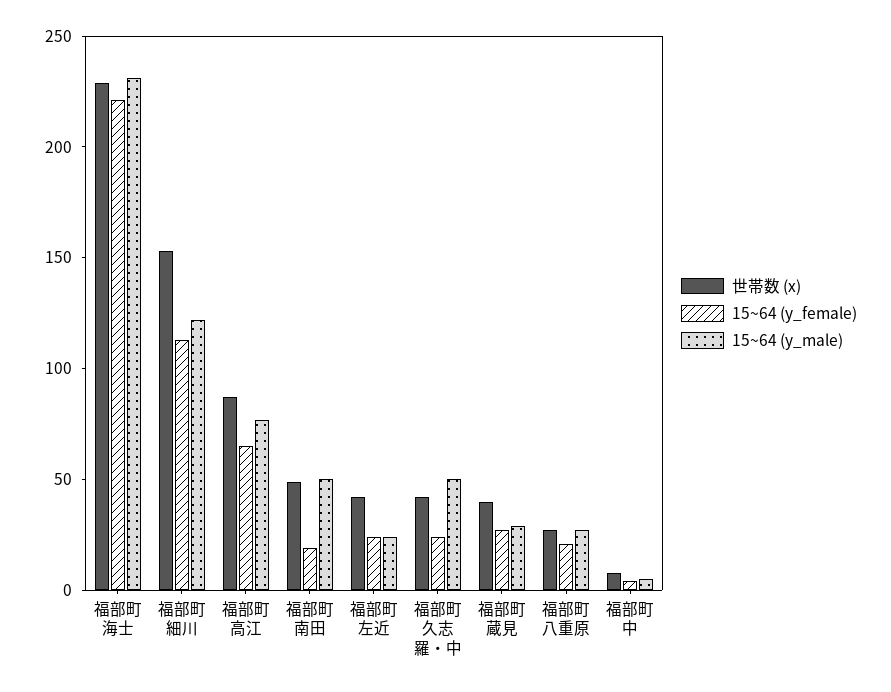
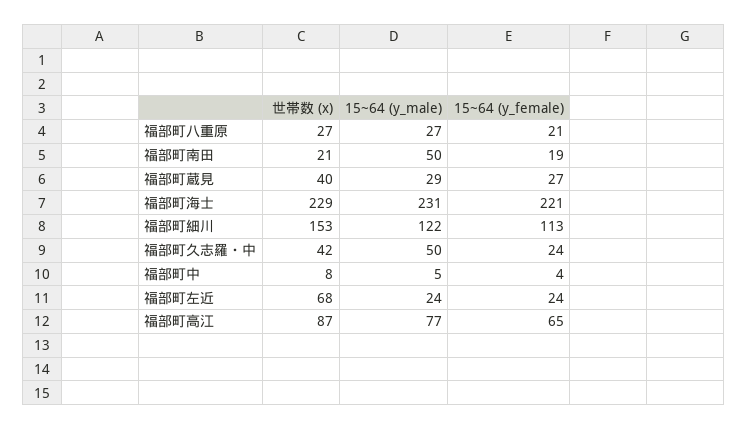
世帯数 (x), 福部町南田: 50 -> 21
世帯数 (x), 福部町左近: 40 -> 68

